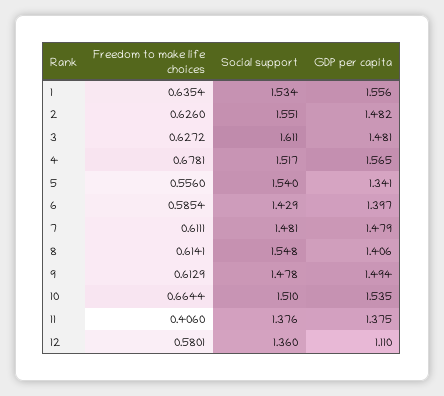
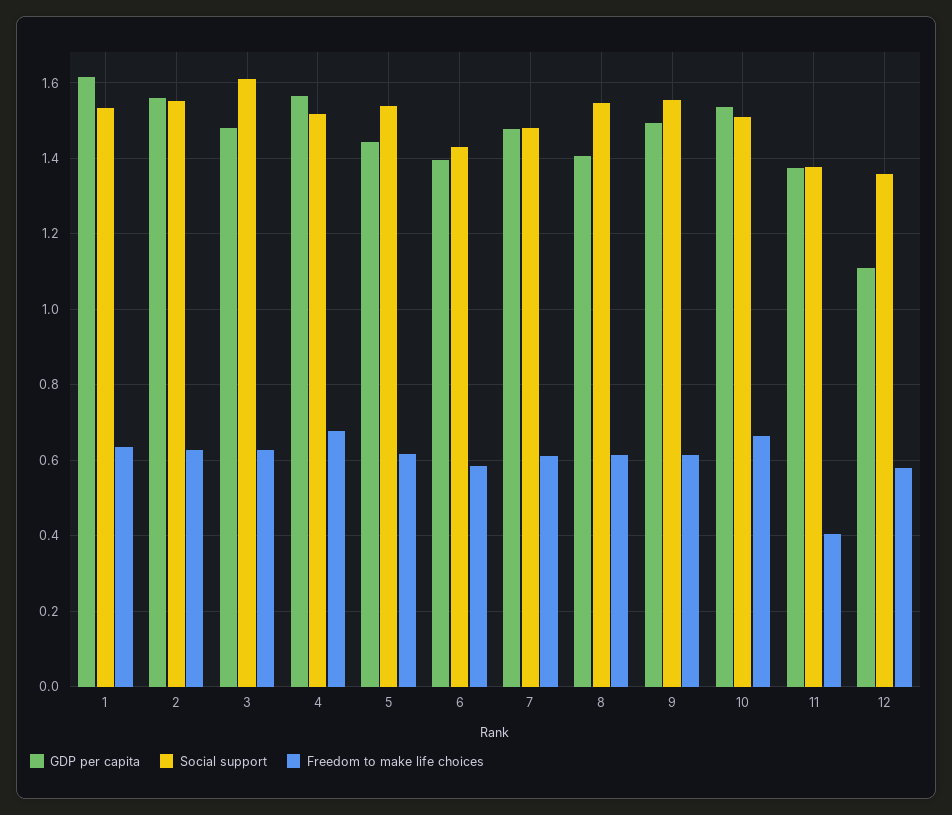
GDP per capita, 1: 1.556 -> 1.62
GDP per capita, 2: 1.482 -> 1.56
Freedom to make life choices, 5: 0.556 -> 0.62
GDP per capita, 5: 1.341 -> 1.44
Social support, 9: 1.478 -> 1.56

